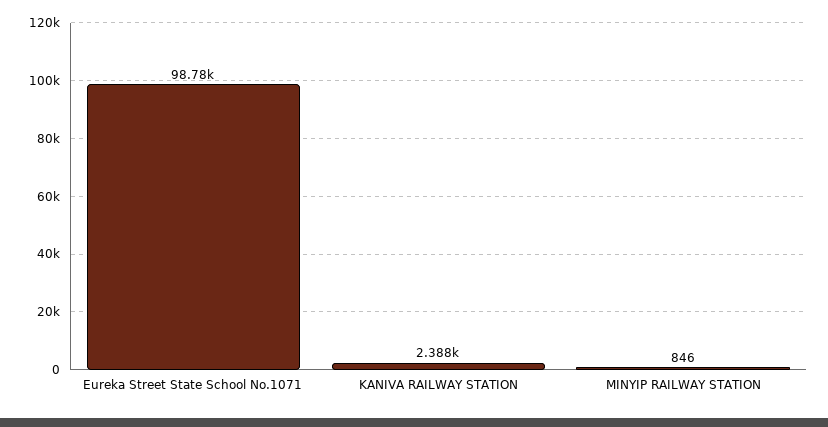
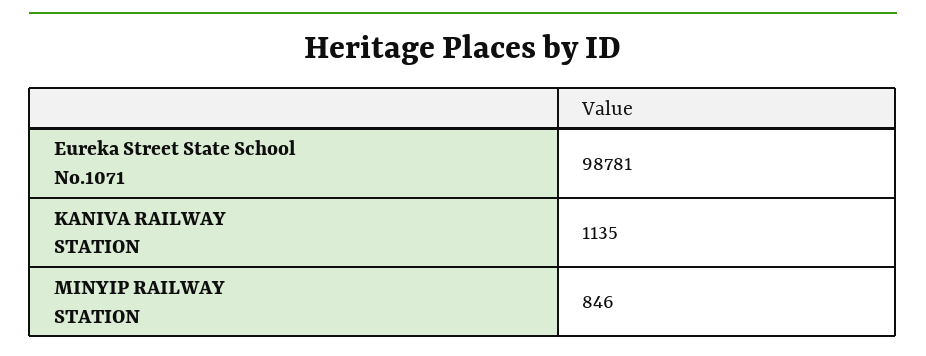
KANIVA RAILWAY STATION: 2388 -> 1135

